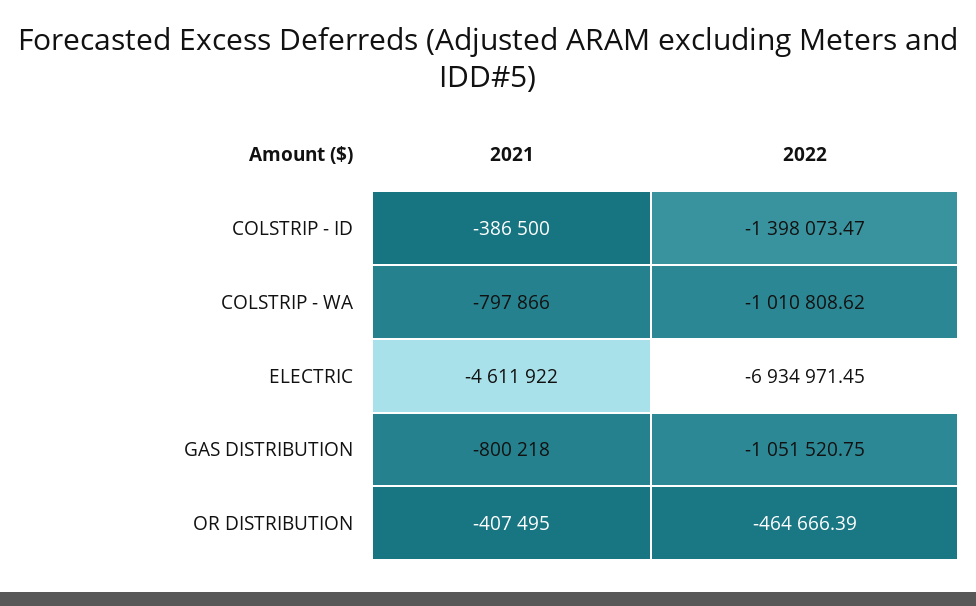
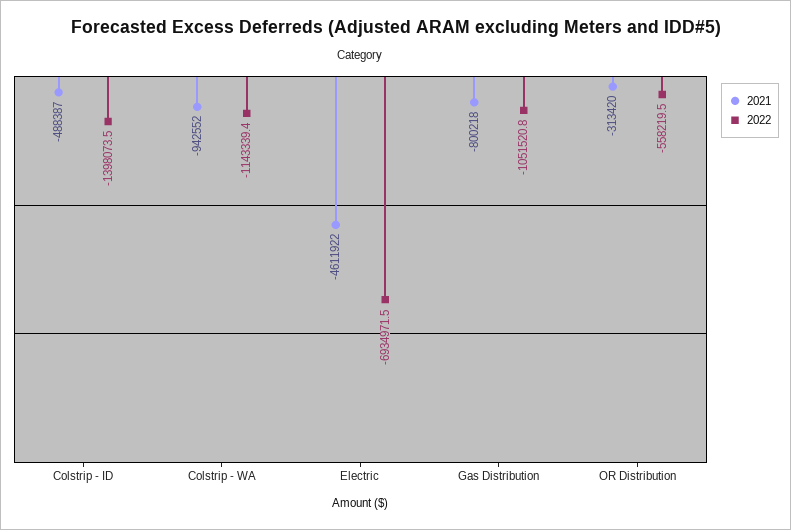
2021, COLSTRIP - ID: -386500 -> -488387
2021, COLSTRIP - WA: -797866 -> -942552
2022, COLSTRIP - WA: -1010808.62 -> -1143339.4
2021, OR DISTRIBUTION: -407495 -> -313420
2022, OR DISTRIBUTION: -464666.39 -> -558219.5

